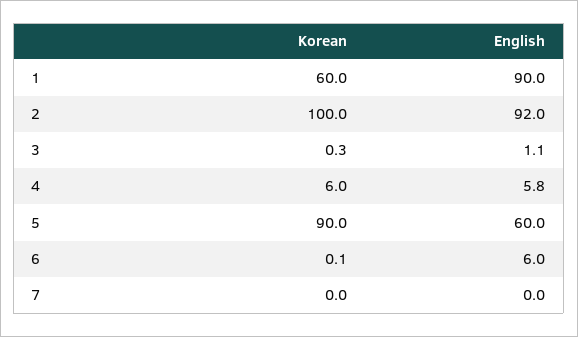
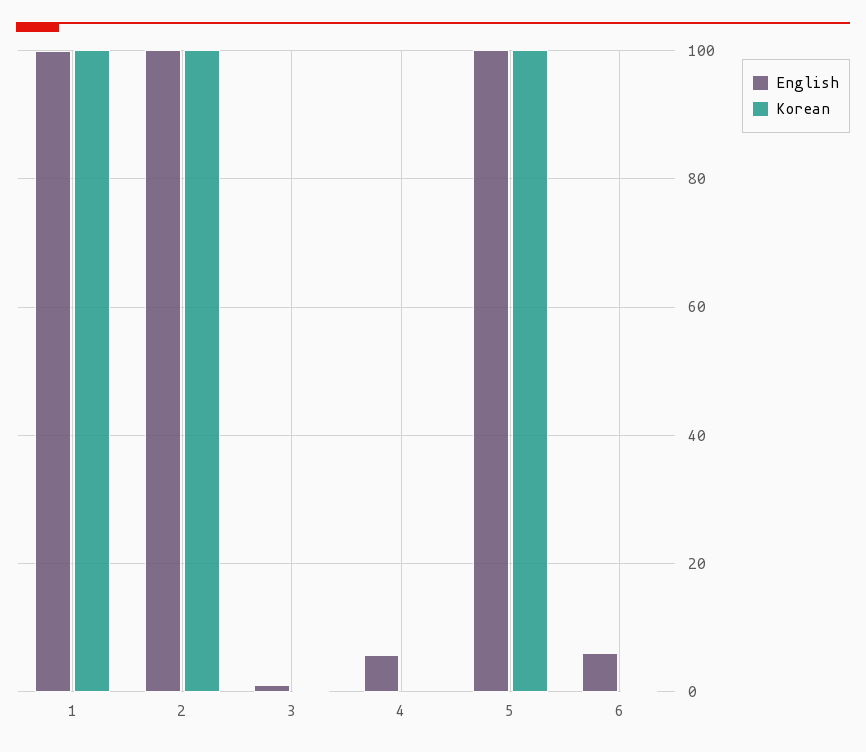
Korean, 1: 60 -> 100
English, 1: 90 -> 100
English, 2: 92 -> 100
Korean, 4: 6 -> 0
Korean, 5: 90 -> 100
English, 5: 60 -> 100
Korean, 7: 0 -> none
English, 7: 0 -> none

